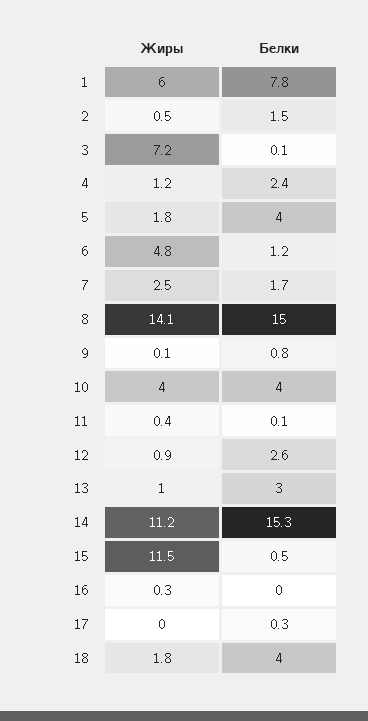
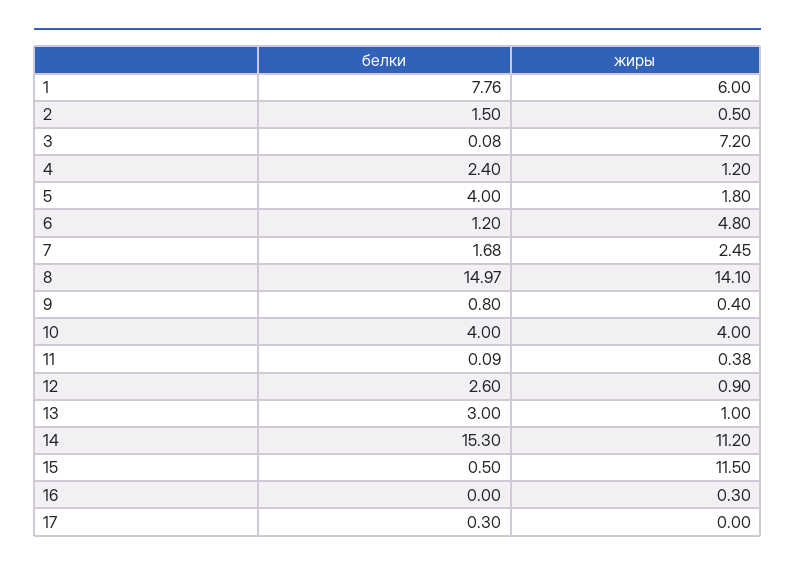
Жиры, 9: 0.1 -> 0.4
Жиры, 18: 1.8 -> none
Белки, 18: 4 -> none

